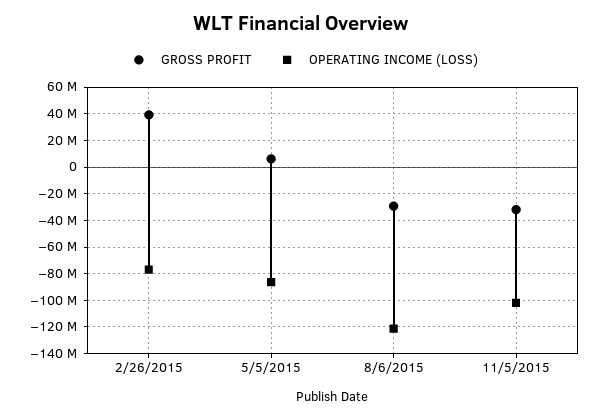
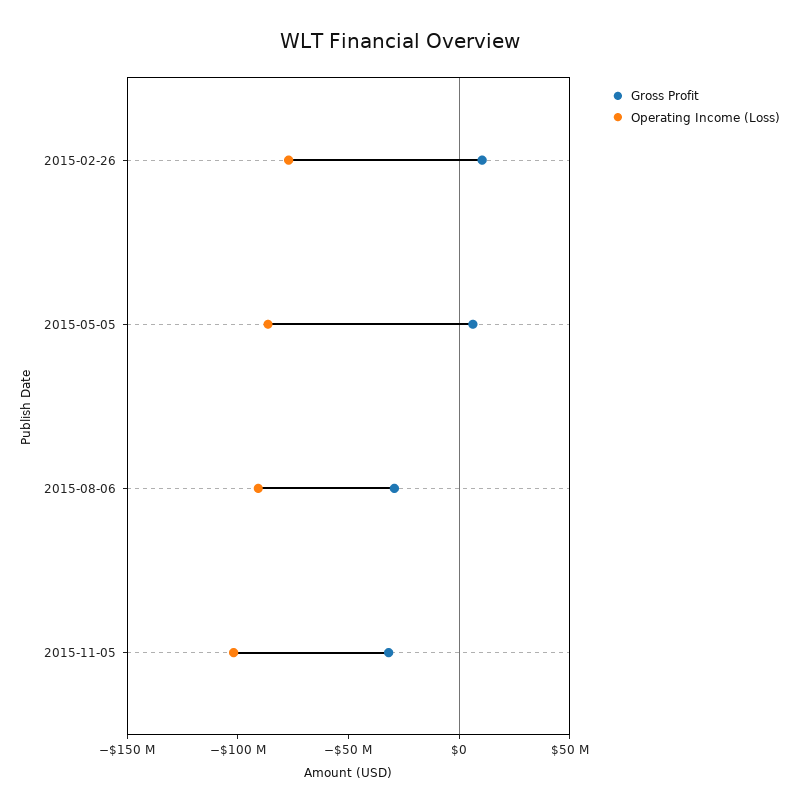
GROSS PROFIT, 2/26/2015: 40000000 -> 10000000
OPERATING INCOME (LOSS), 8/6/2015: -120000000 -> -90000000

